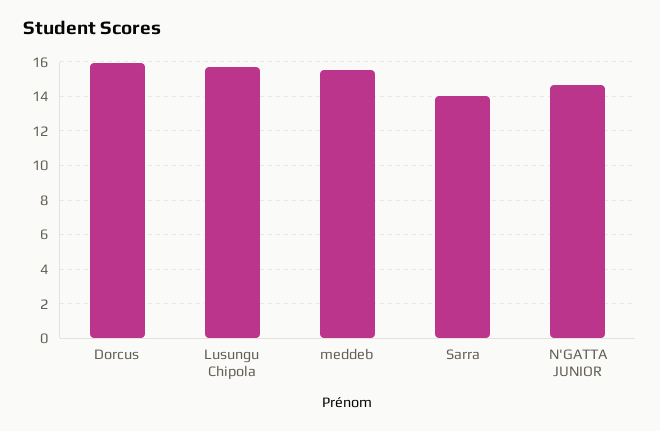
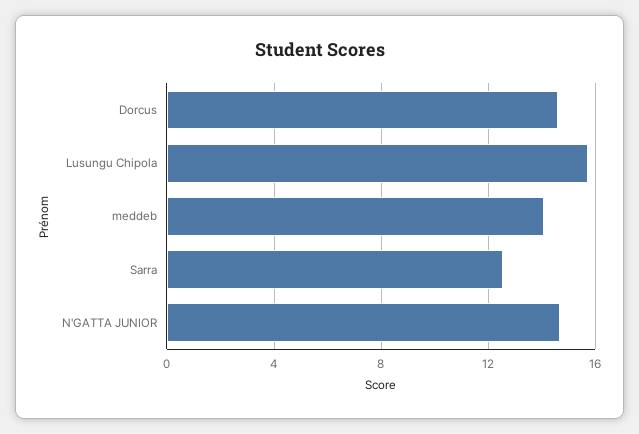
Dorcus: 16 -> 14.5
meddeb: 15.5 -> 14
Sarra: 14 -> 12.5

